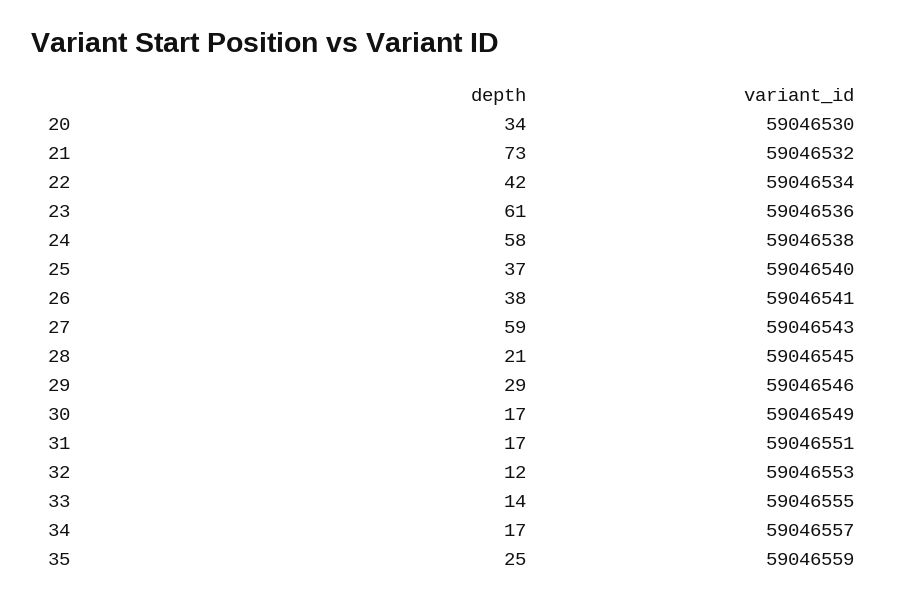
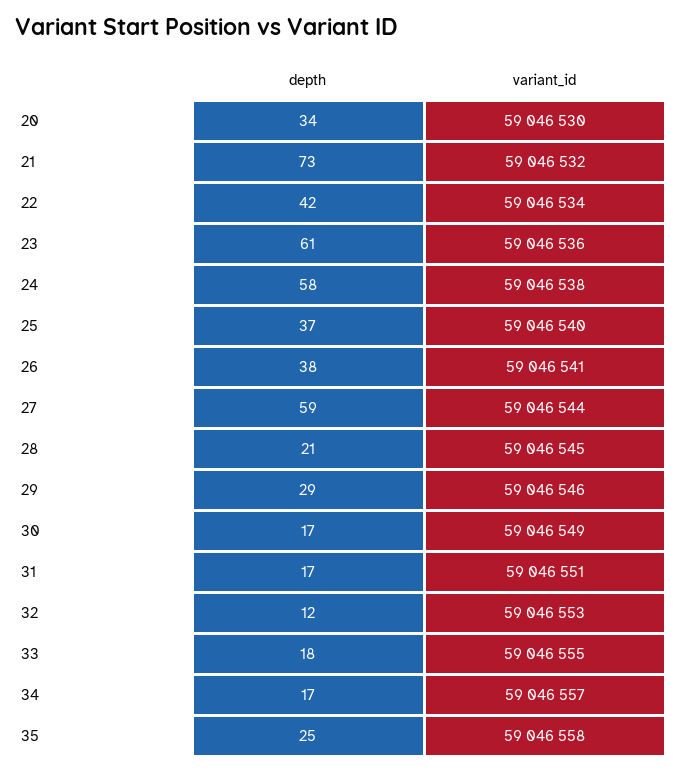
variant_id, 27: 59046543 -> 59046544
depth, 33: 14 -> 18
variant_id, 35: 59046559 -> 59046558

